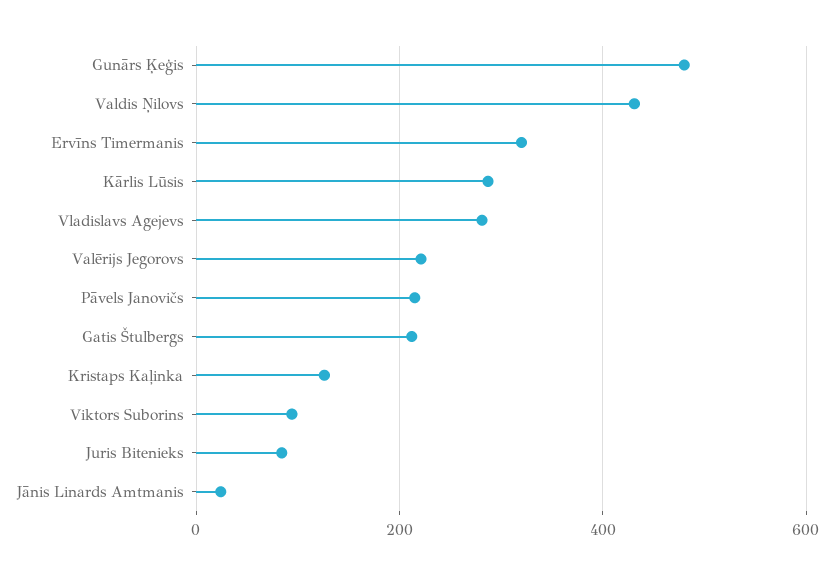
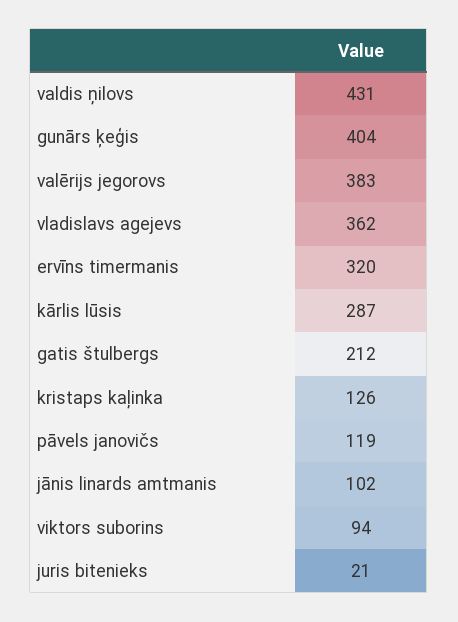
Gunārs Ķeģis: 480 -> 404
Vladislavs Agejevs: 280 -> 362
Valērijs Jegorovs: 220 -> 383
Pāvels Janovičs: 220 -> 119
Juris Bitenieks: 80 -> 21
Jānis Linards Amtmanis: 20 -> 102

